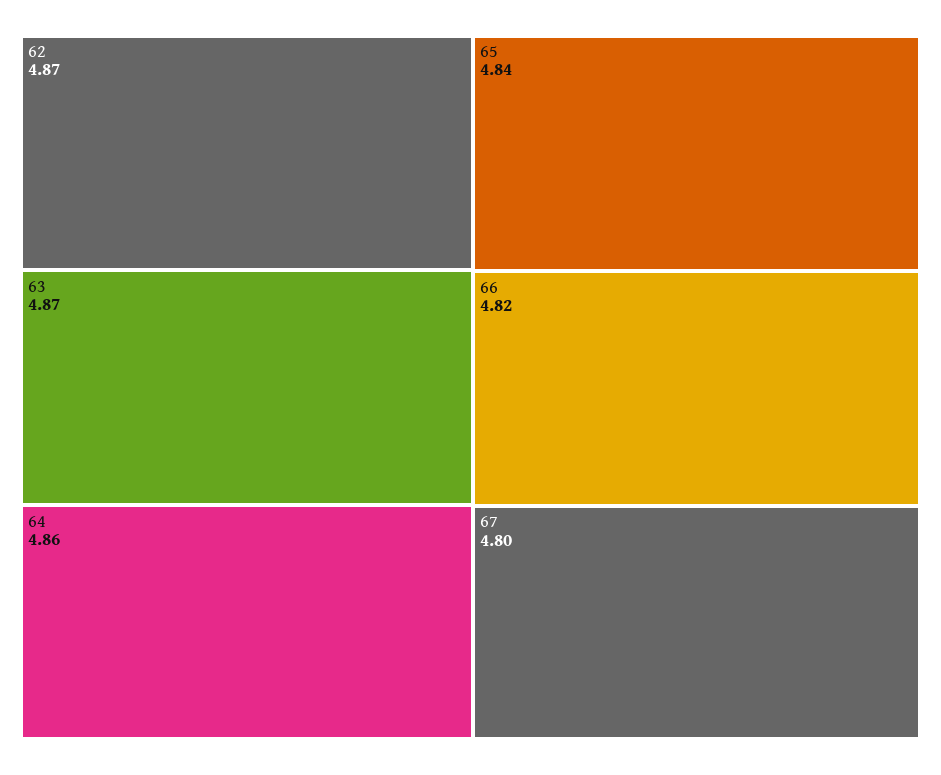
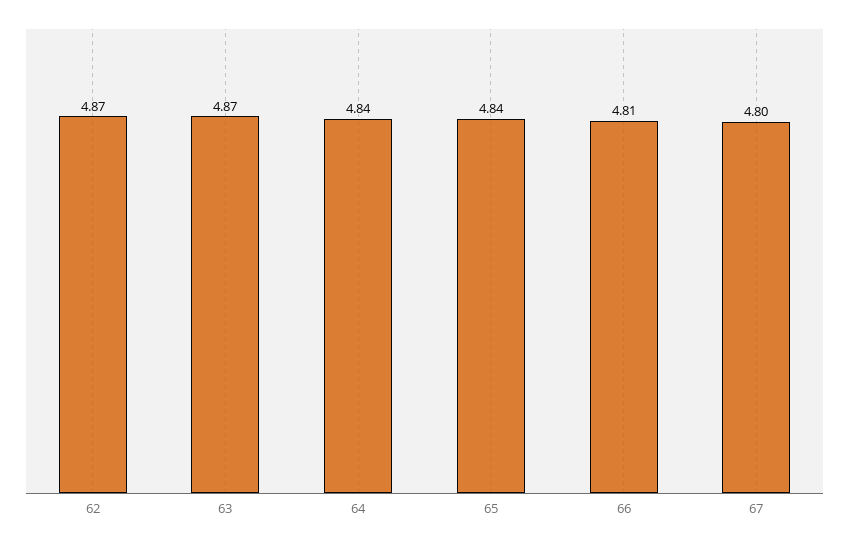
64: 4.86 -> 4.84
66: 4.82 -> 4.81

